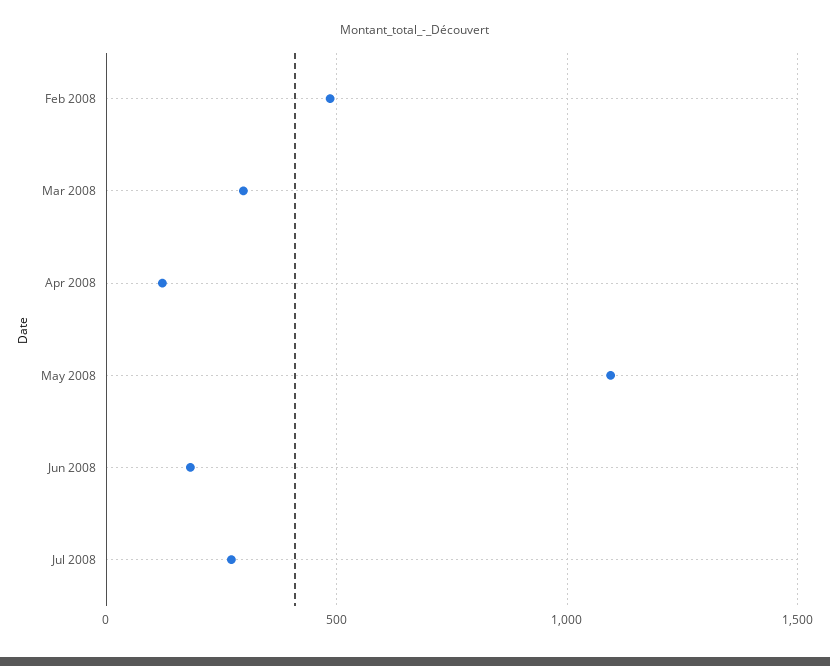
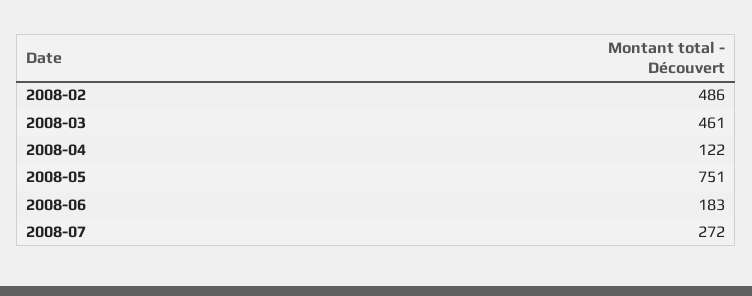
Mar 2008: 300 -> 461
May 2008: 1100 -> 751

